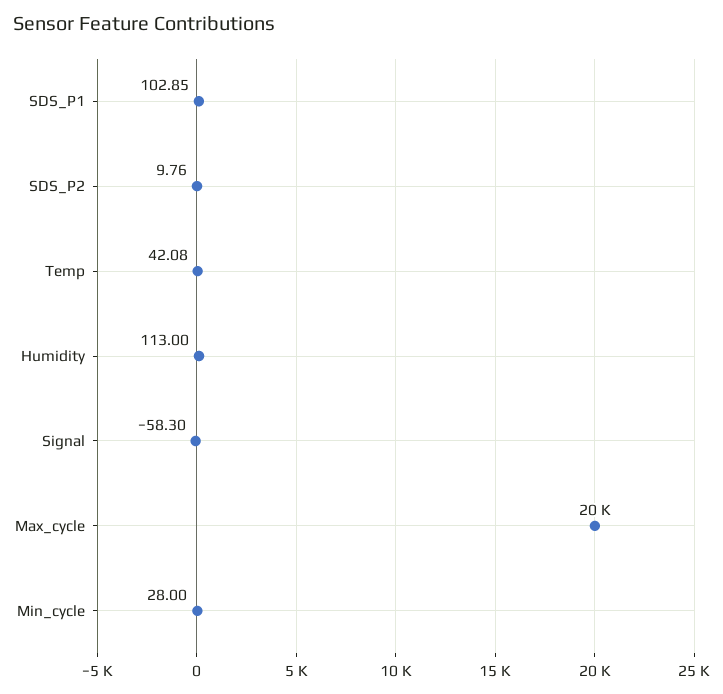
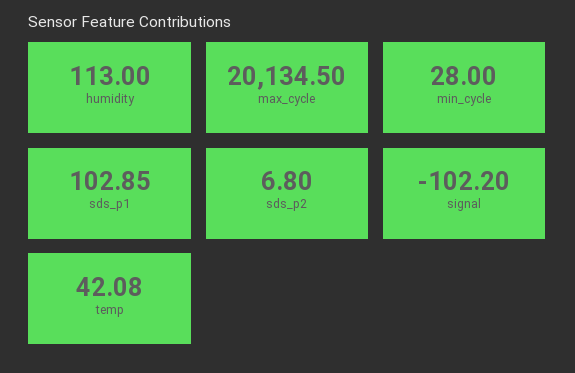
SDS_P2: 9.76 -> 6.8
Signal: -58.3 -> -102.2

